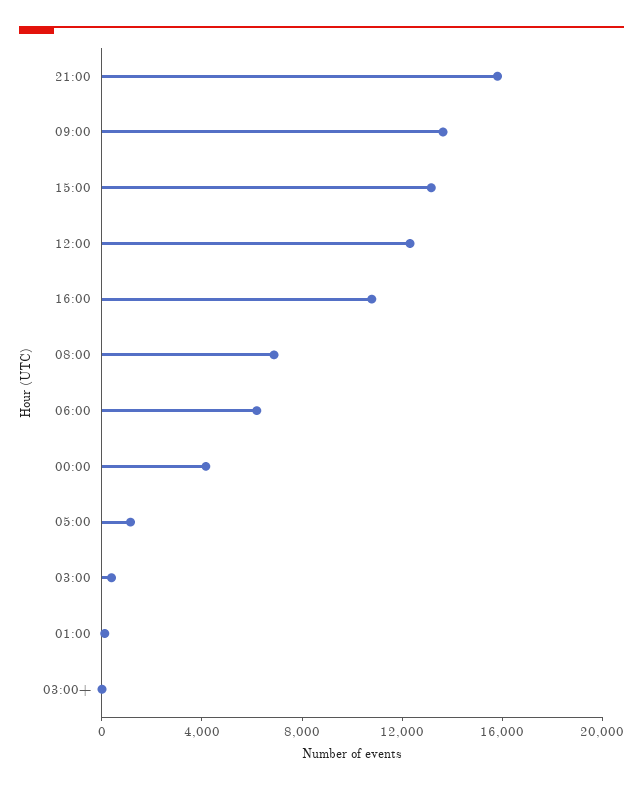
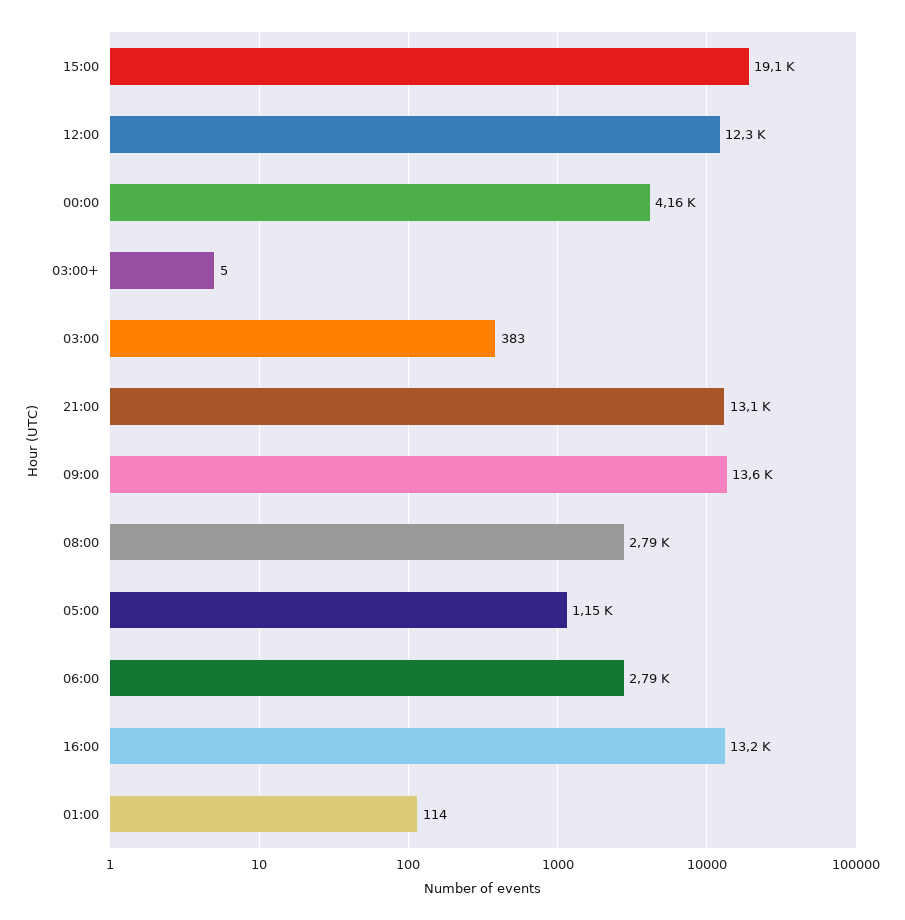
21:00: 16000 -> 13100
15:00: 13000 -> 19100
16:00: 11000 -> 13200
08:00: 7000 -> 2790
06:00: 6000 -> 2790

